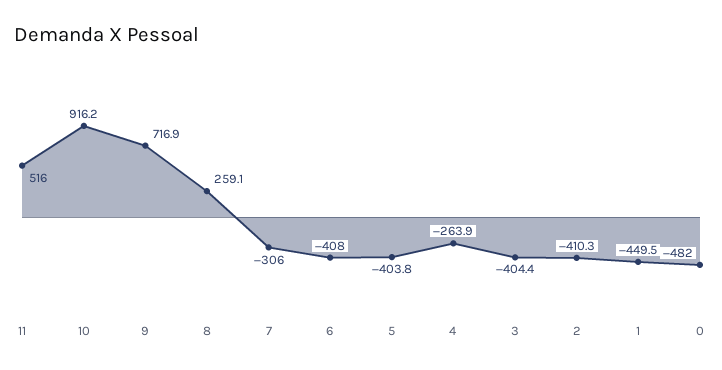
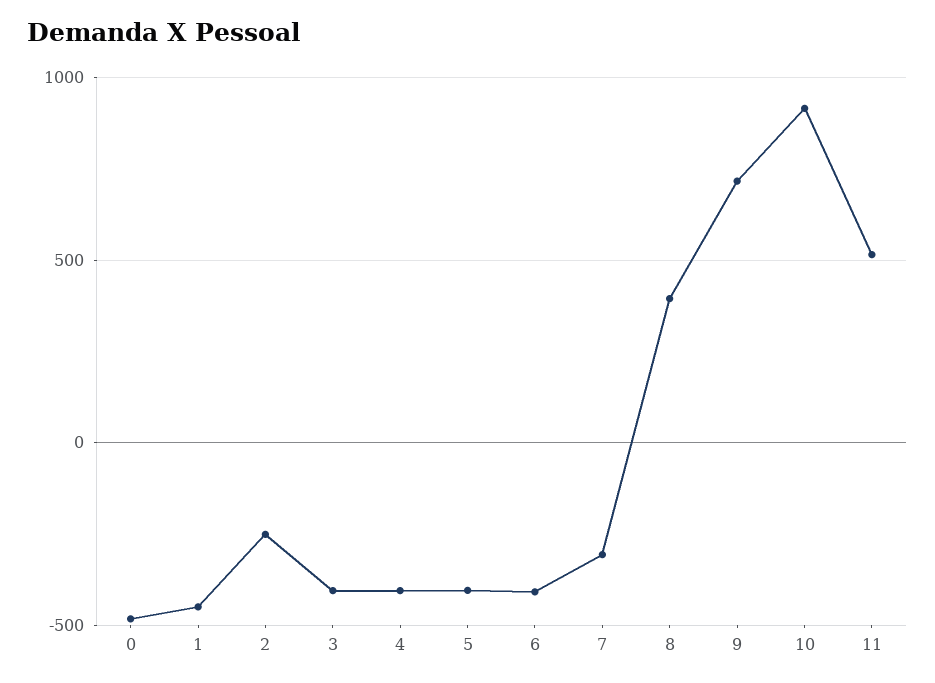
8: 259.1 -> 400
4: -263.9 -> -400
2: -410.3 -> -250

